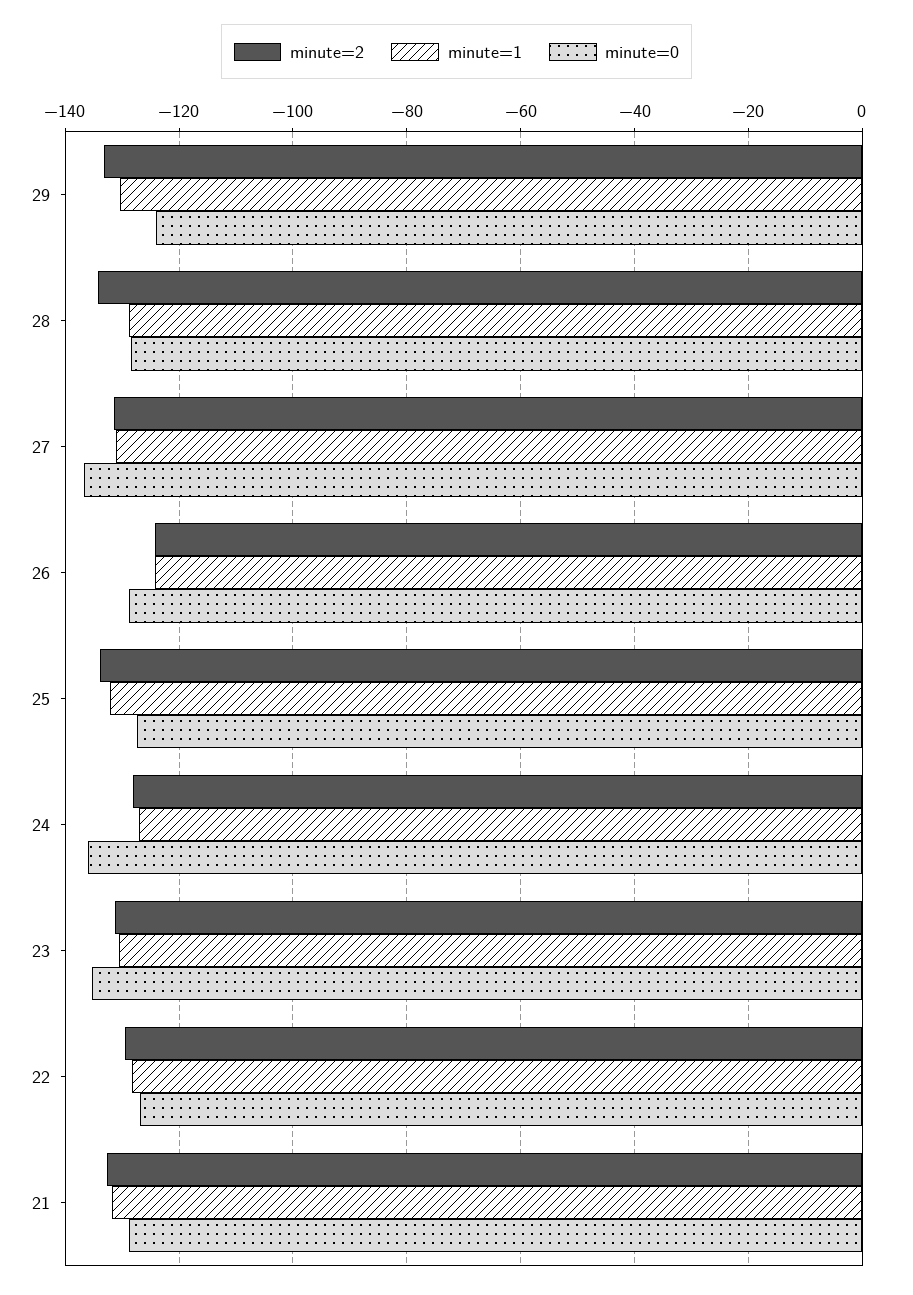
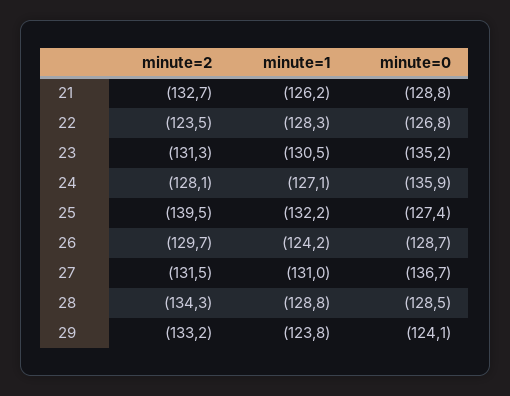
minute=1, 29: -130 -> -123.8
minute=2, 26: -124 -> -129.7
minute=2, 25: -134 -> -139.5
minute=2, 22: -130 -> -123.5
minute=1, 21: -132 -> -126.2

